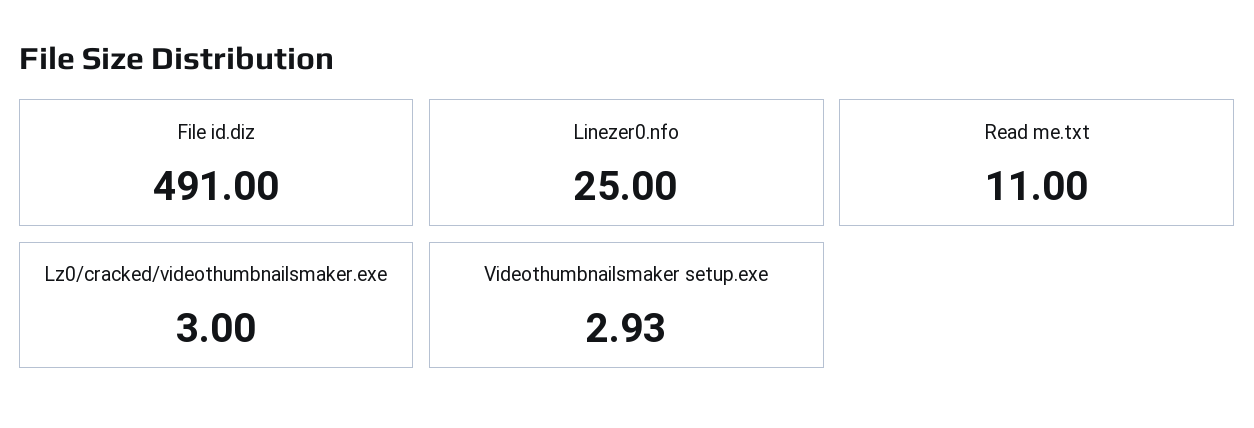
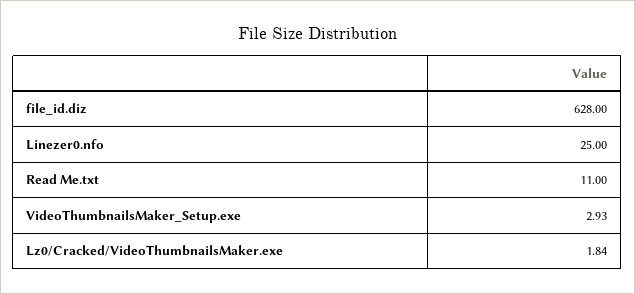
File id.diz: 491 -> 628
Lz0/cracked/videothumbnailsmaker.exe: 3 -> 1.84

